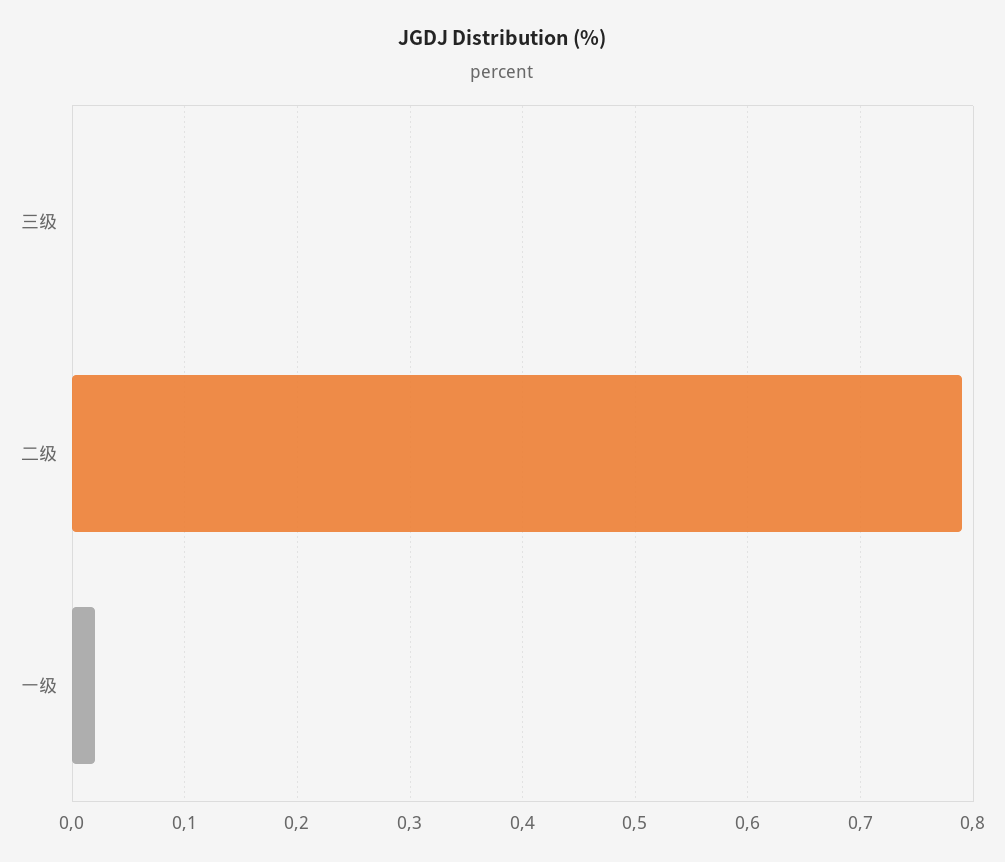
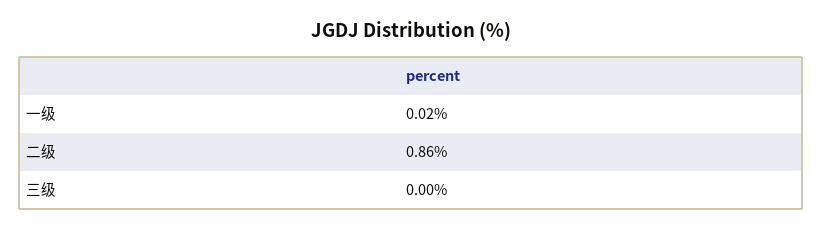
二级: 0.79 -> 0.86

